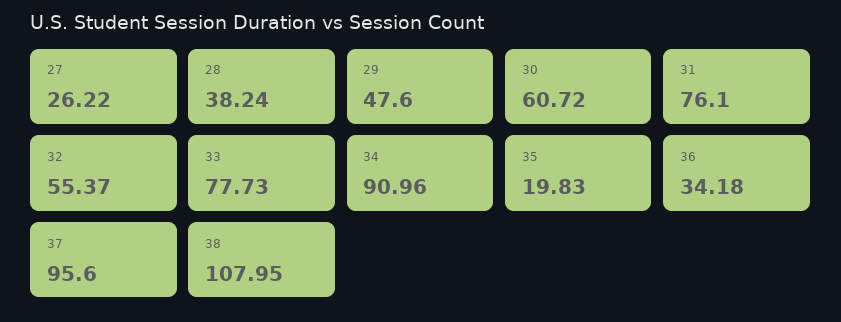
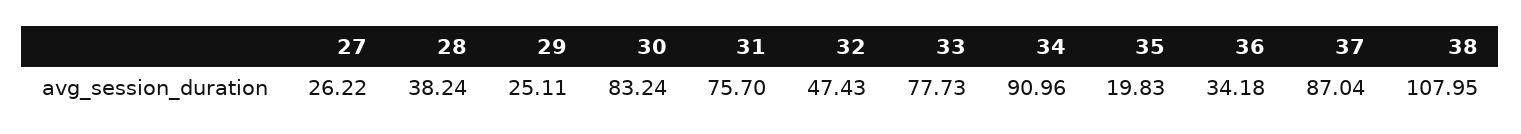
29: 47.6 -> 25.11
30: 60.72 -> 83.24
31: 76.1 -> 75.7
32: 55.37 -> 47.43
37: 95.6 -> 87.04

